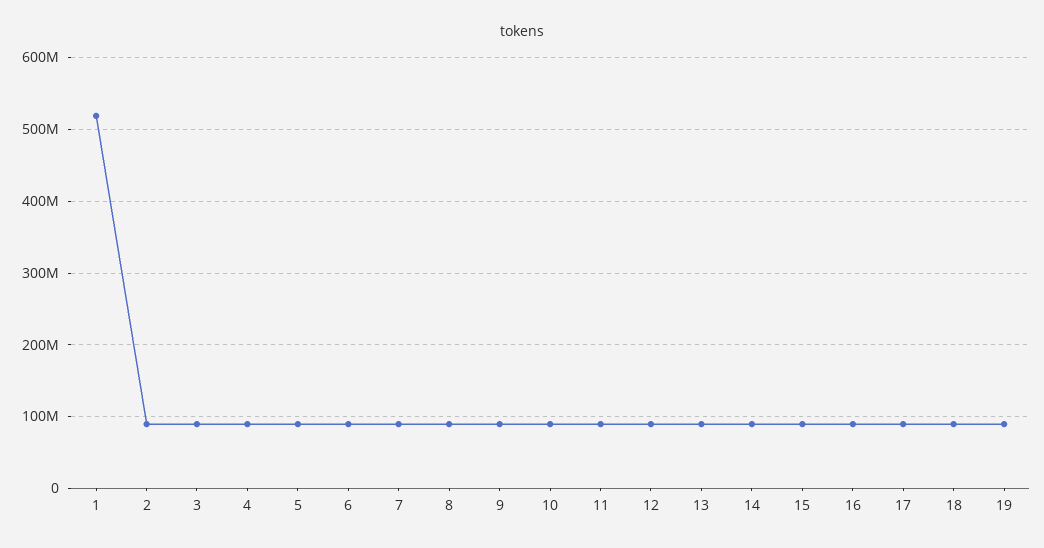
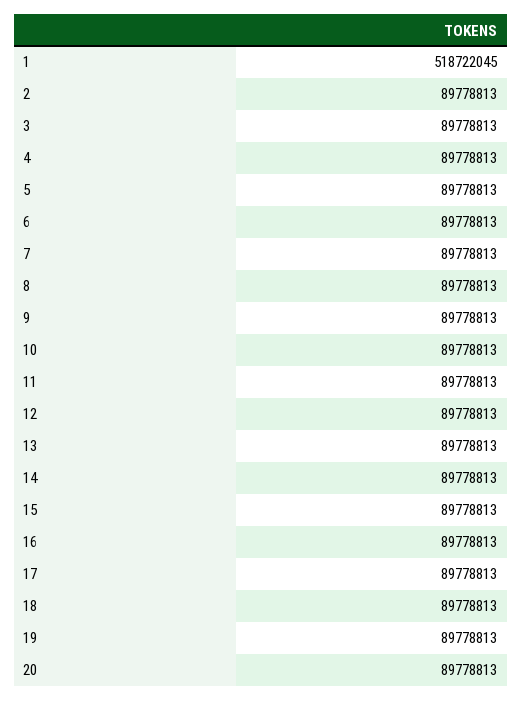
20: none -> 89778813

